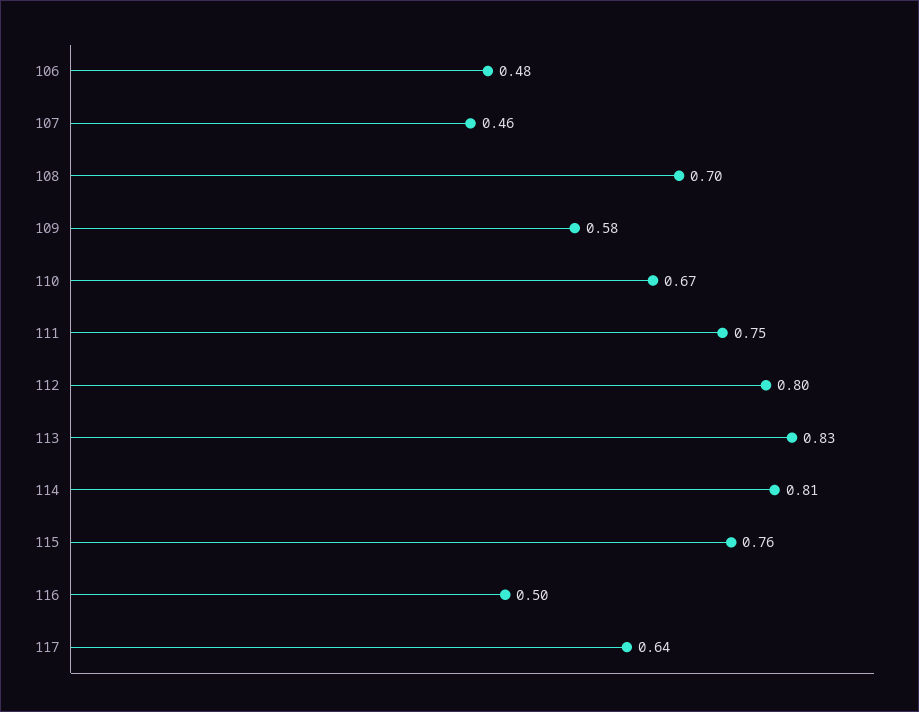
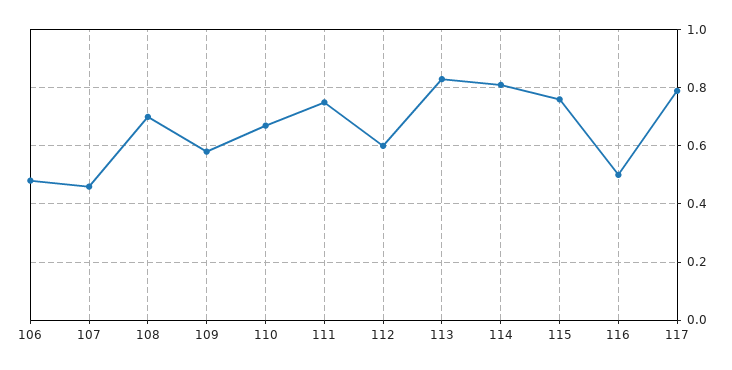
112: 0.8 -> 0.6
117: 0.64 -> 0.8

